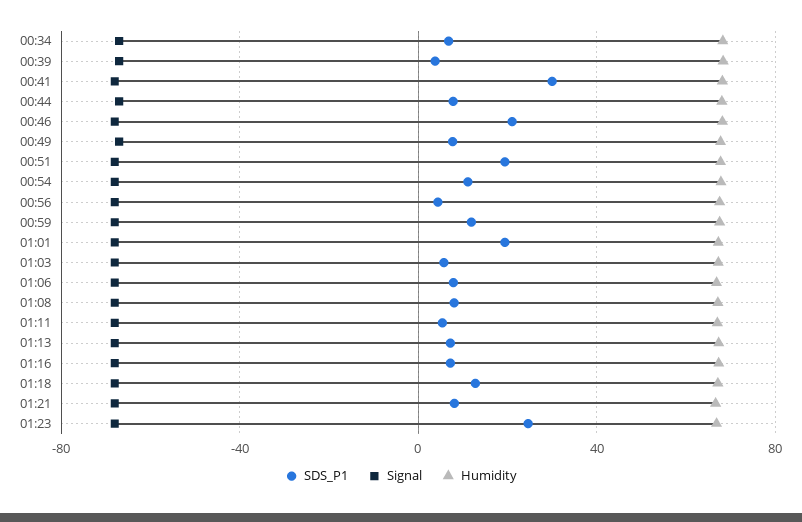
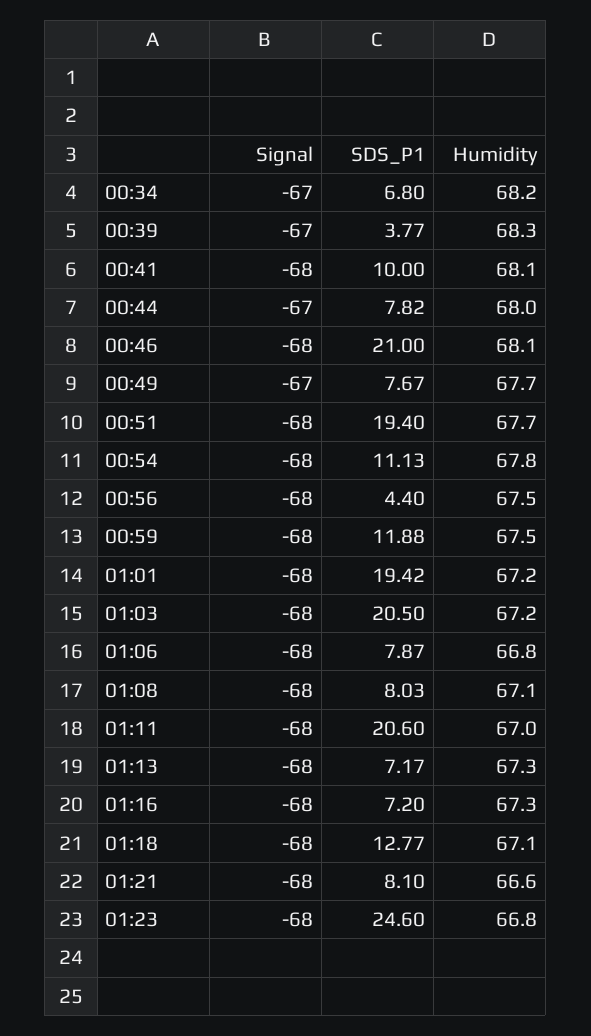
SDS_P1, 00:41: 30 -> 10
SDS_P1, 01:03: 5 -> 20.5
SDS_P1, 01:11: 5 -> 20.6

